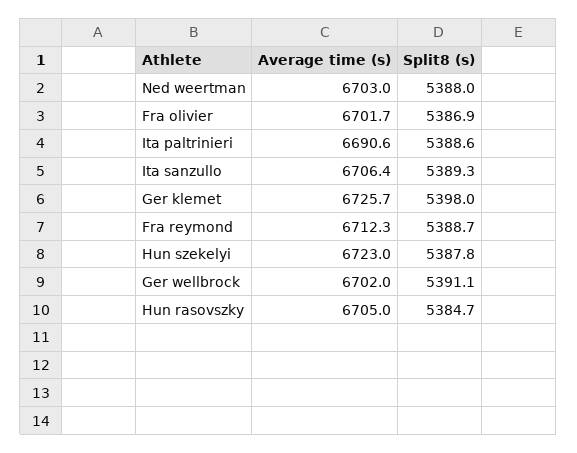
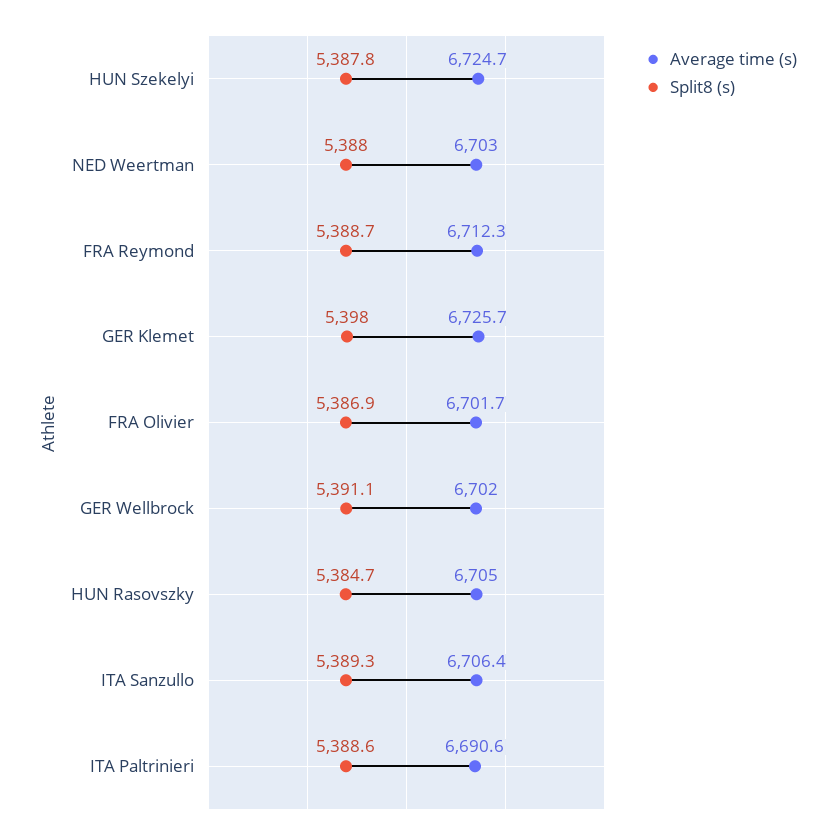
Average time (s), Hun szekelyi: 6723 -> 6724.7

